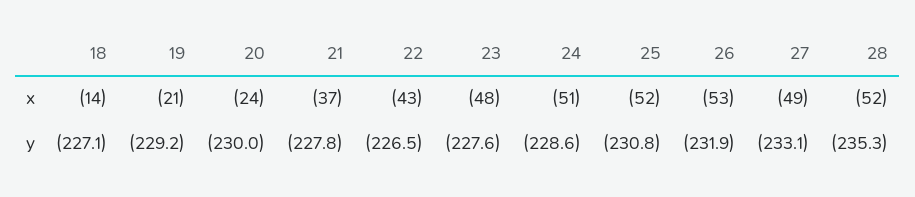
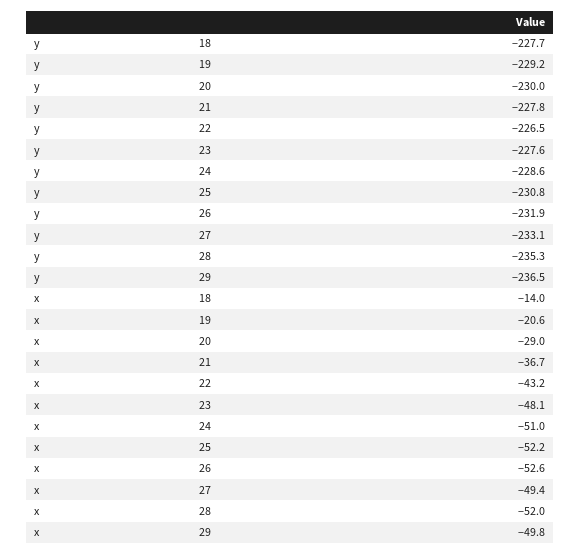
20, x: -24 -> -29
18, y: -227.1 -> -227.7
29, y: none -> -236.5
29, x: none -> -49.8

